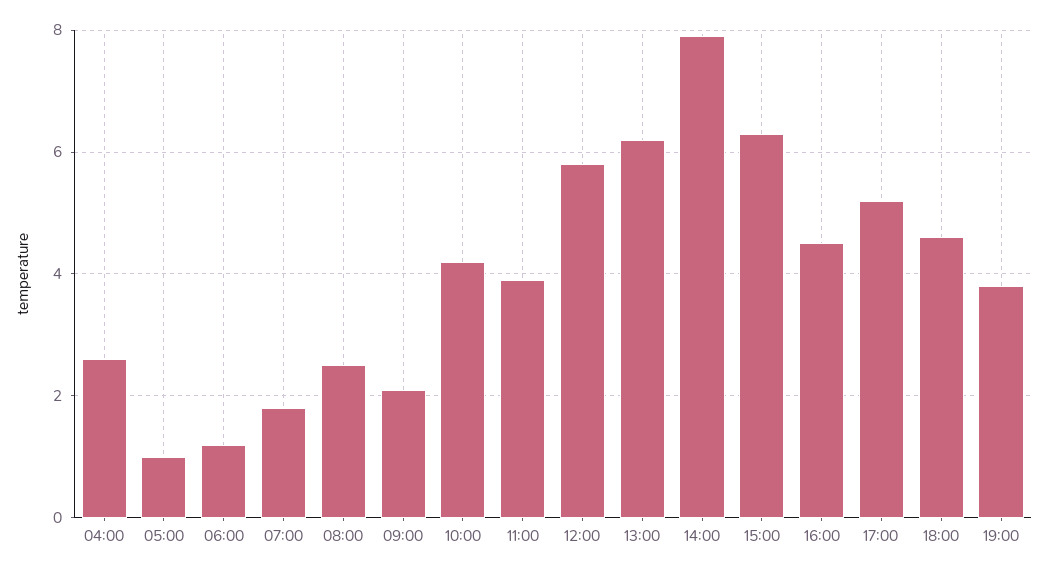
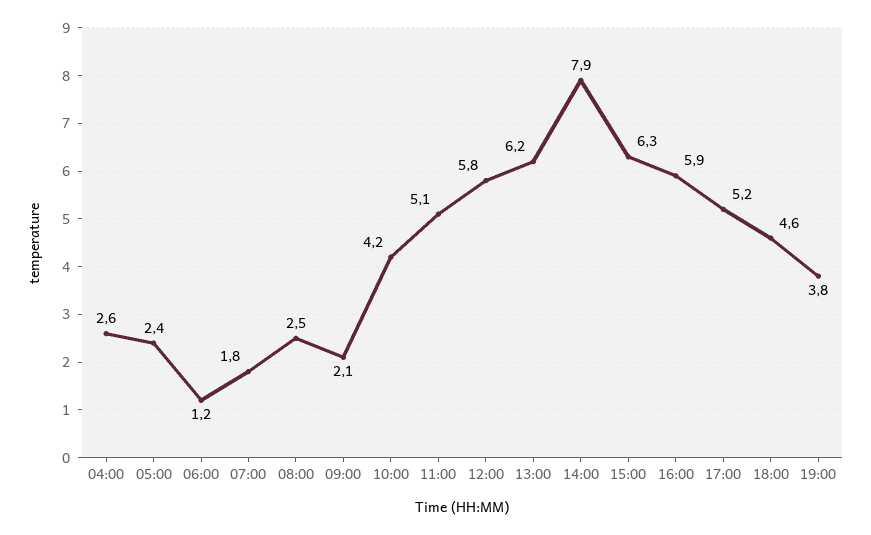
05:00: 1 -> 2.4
11:00: 4 -> 5.1
16:00: 4.5 -> 5.9

